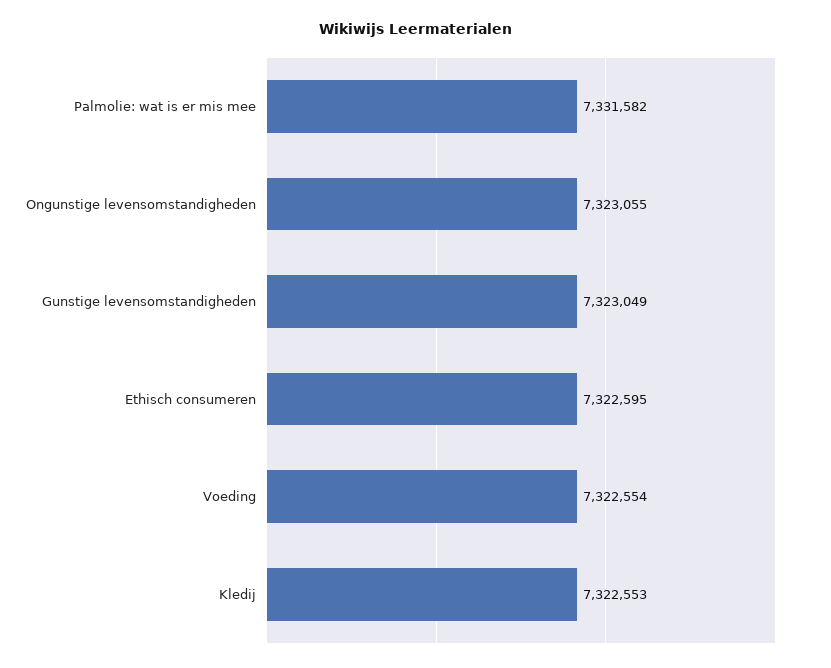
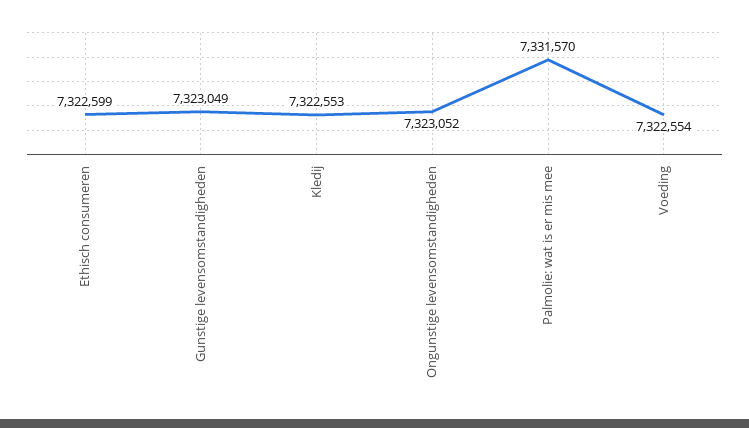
Palmolie: wat is er mis mee: 7331582 -> 7331570
Ongunstige levensomstandigheden: 7323055 -> 7323052
Ethisch consumeren: 7322595 -> 7322599

